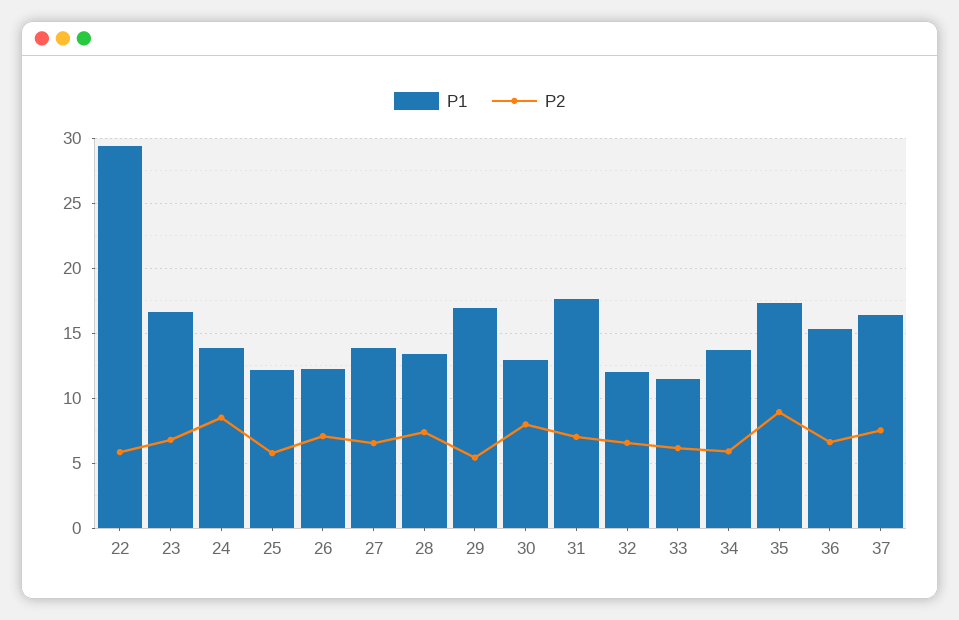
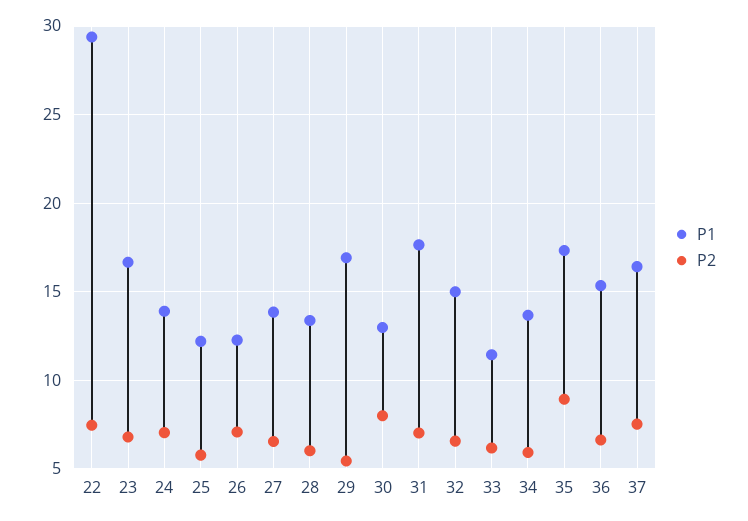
P2, 22: 6 -> 7.5
P2, 24: 8.5 -> 7
P2, 28: 7.5 -> 6
P1, 32: 12 -> 15

